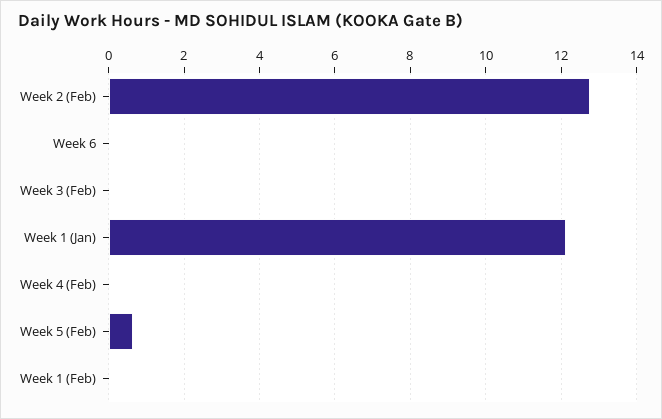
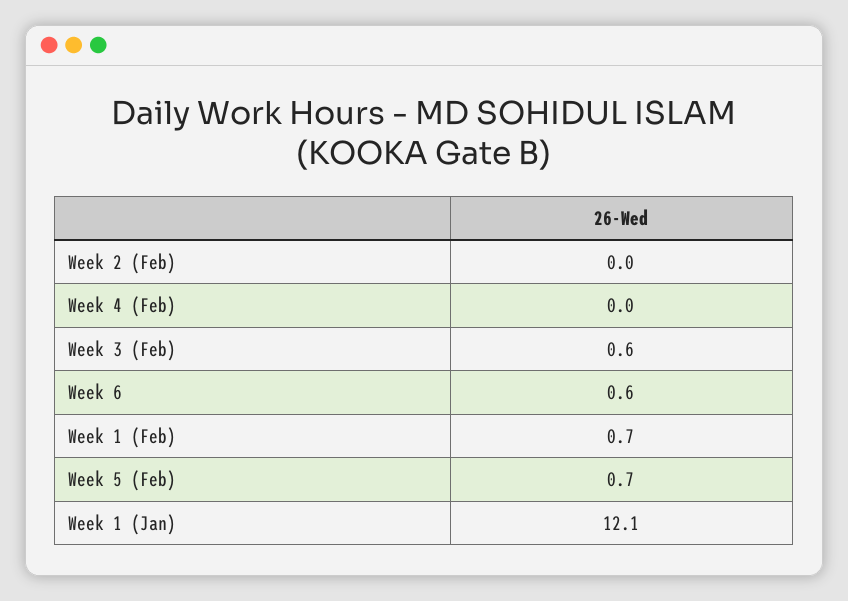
Week 2 (Feb): 12.8 -> 0
Week 6: 0 -> 0.6
Week 3 (Feb): 0 -> 0.6
Week 1 (Feb): 0 -> 0.7

